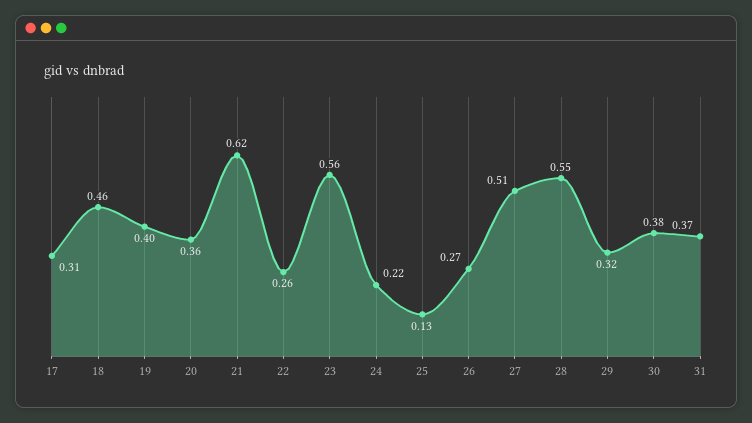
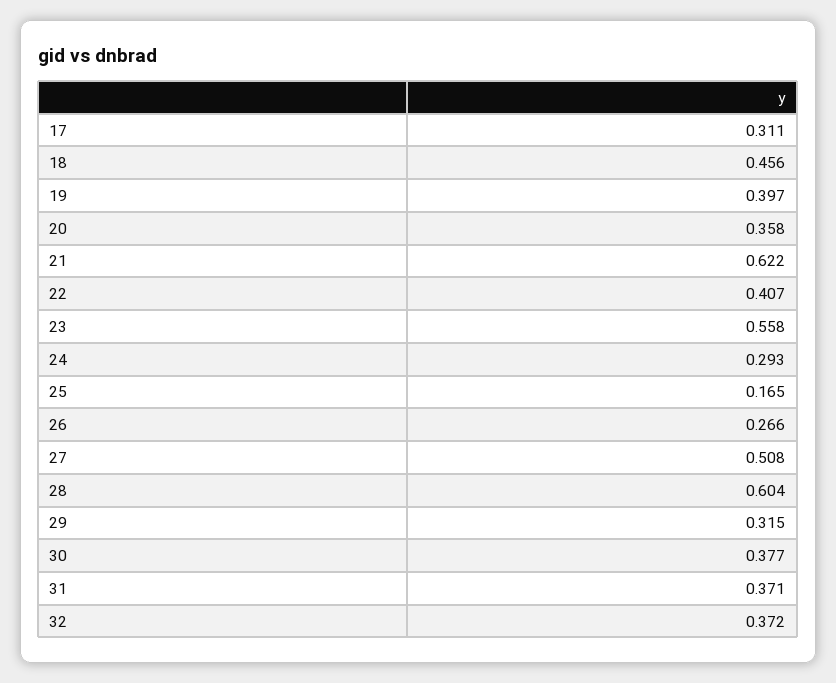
22: 0.26 -> 0.407
24: 0.22 -> 0.293
25: 0.13 -> 0.165
28: 0.55 -> 0.604
32: none -> 0.372

